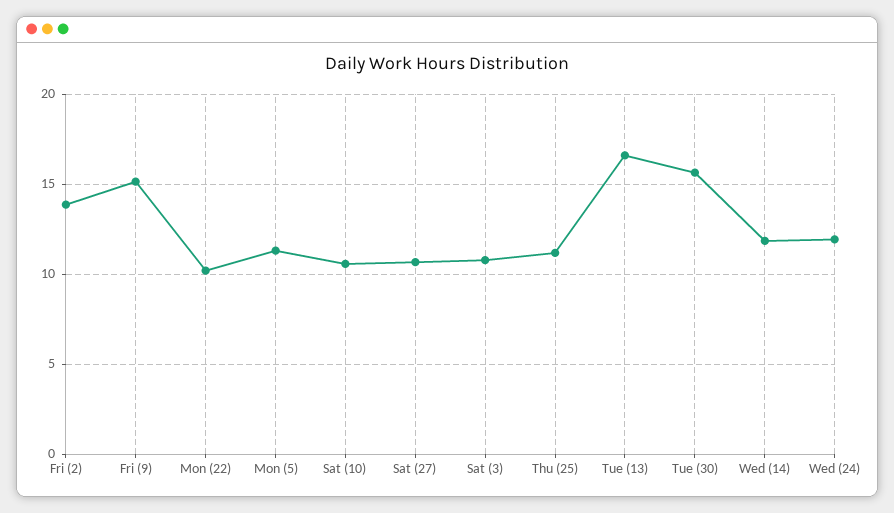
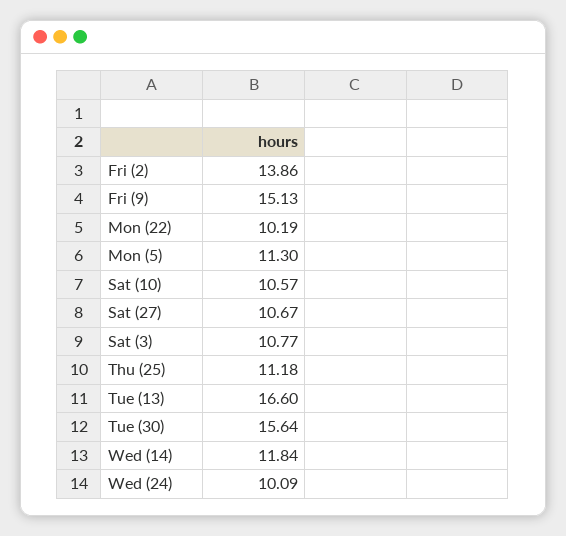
Wed (24): 12 -> 10.09

